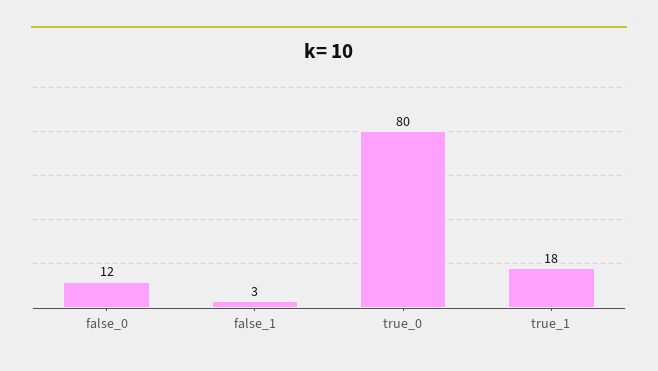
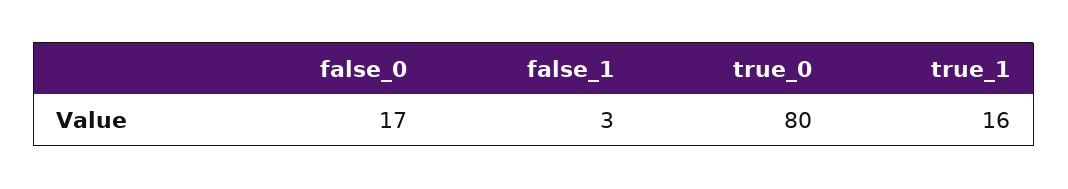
false_0: 12 -> 17
true_1: 18 -> 16

